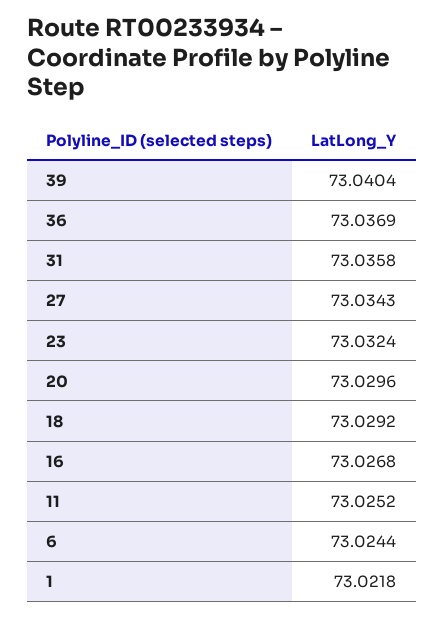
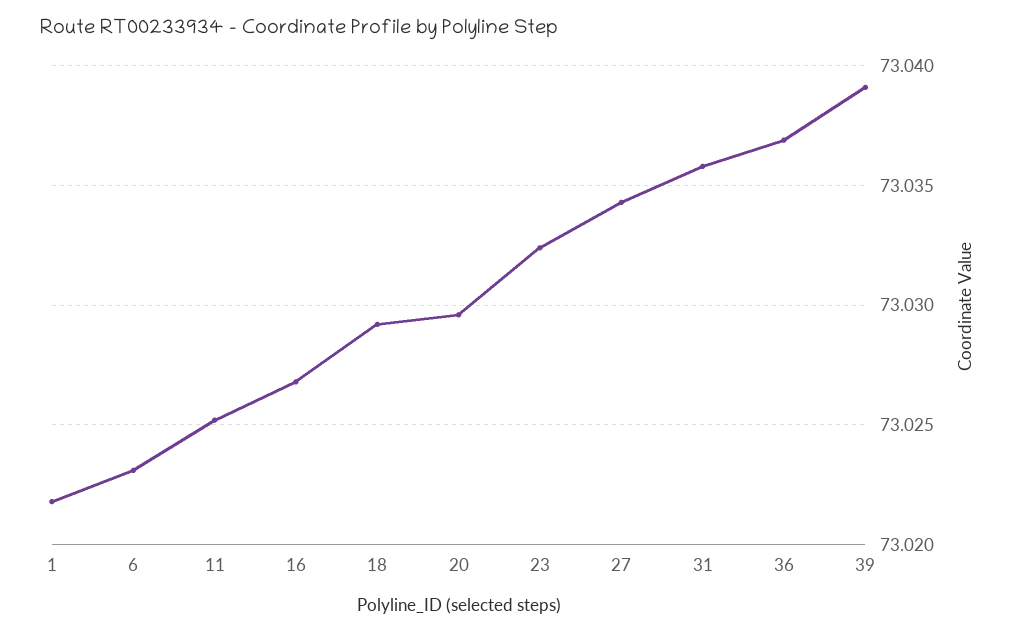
39: 73.0404 -> 73.039
6: 73.0244 -> 73.023

